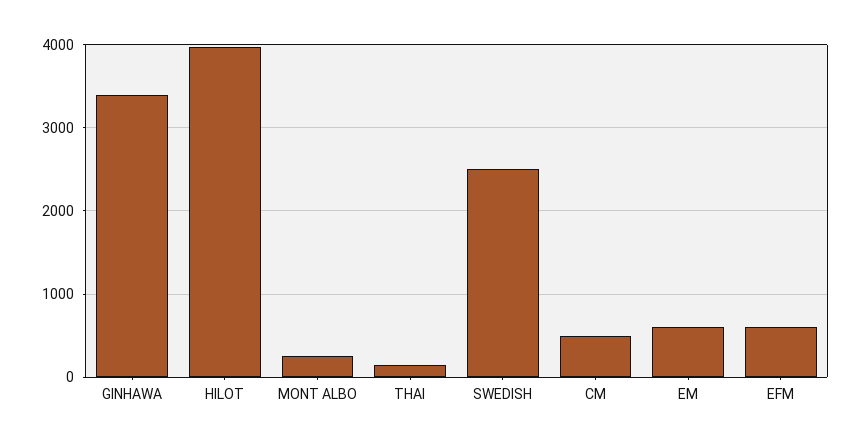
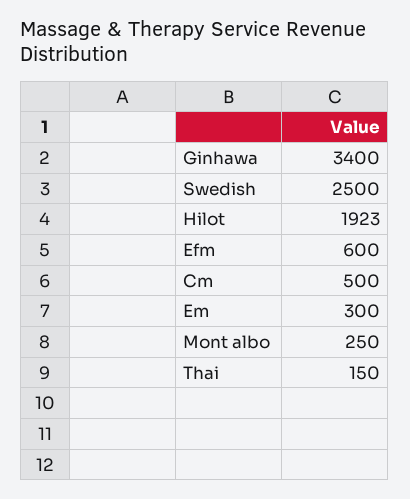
HILOT: 4000 -> 1923
EM: 600 -> 300

